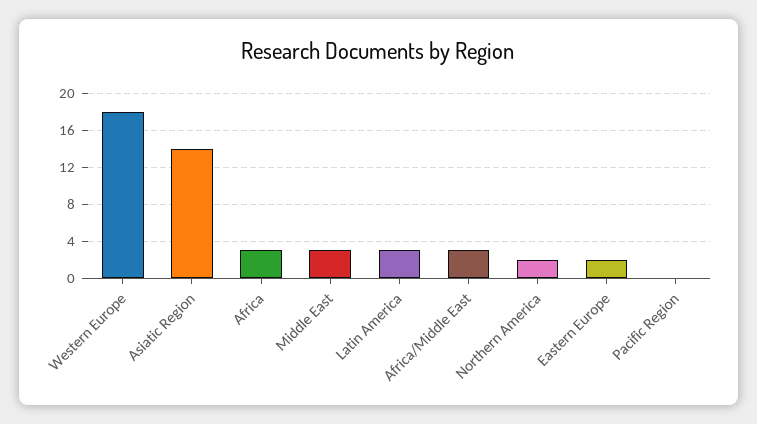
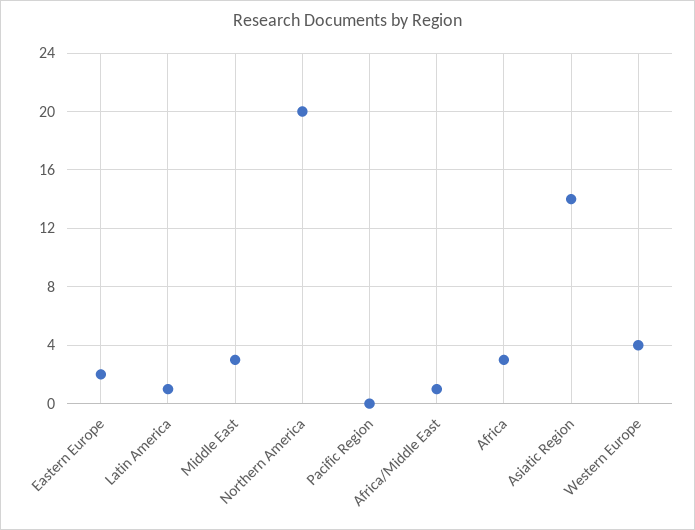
Western Europe: 18 -> 4
Latin America: 3 -> 1
Africa/Middle East: 3 -> 1
Northern America: 2 -> 20

